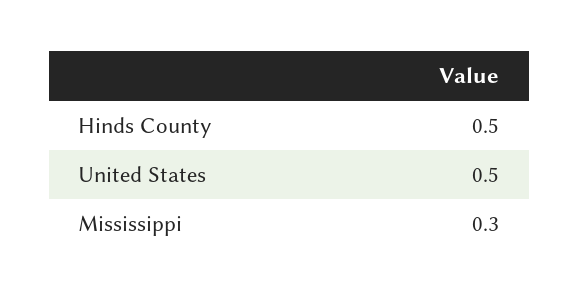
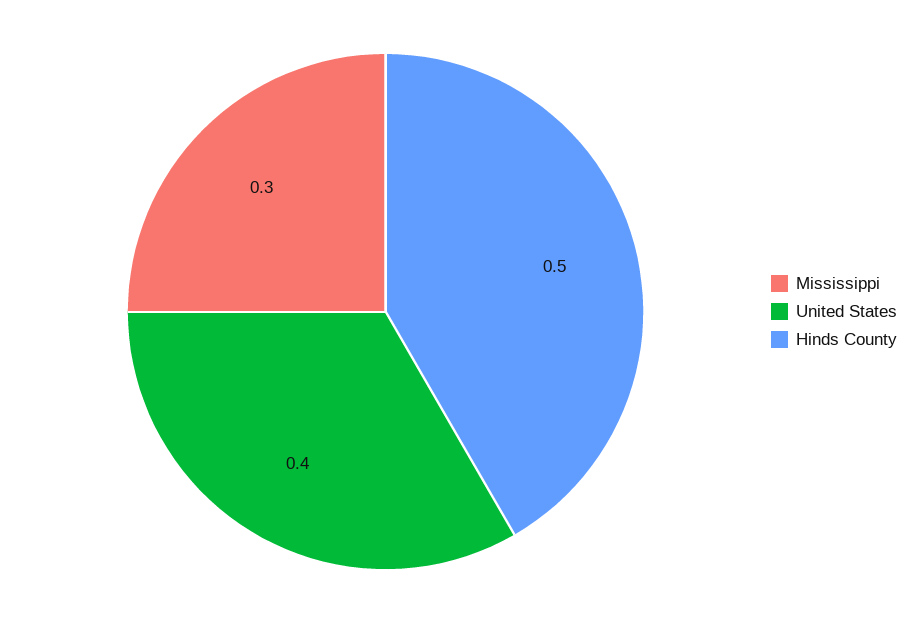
United States: 0.5 -> 0.4

